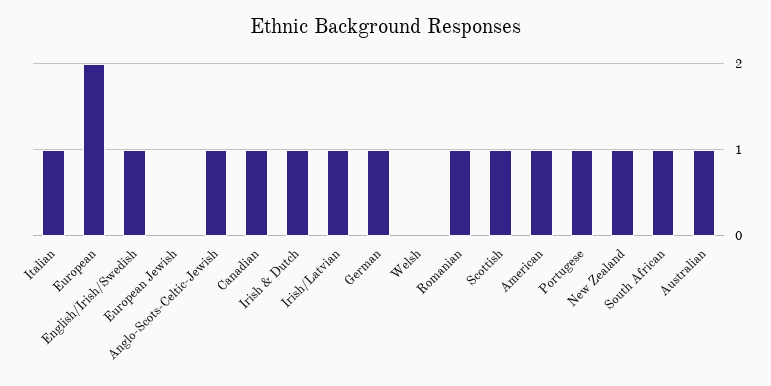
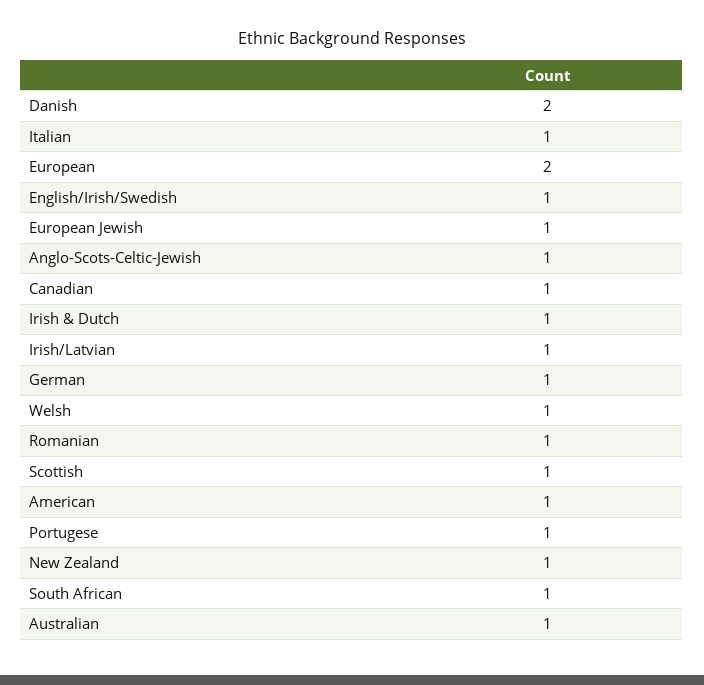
European Jewish: 0 -> 1
Welsh: 0 -> 1
Danish: none -> 2

